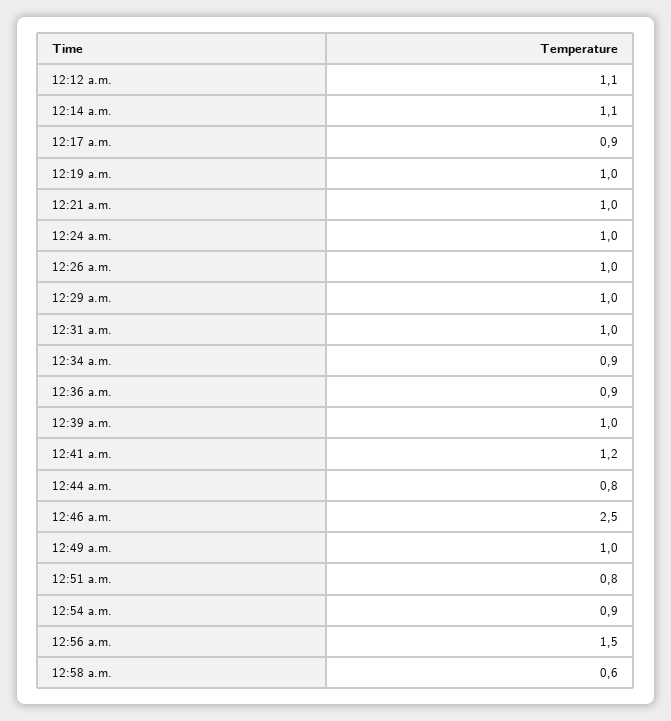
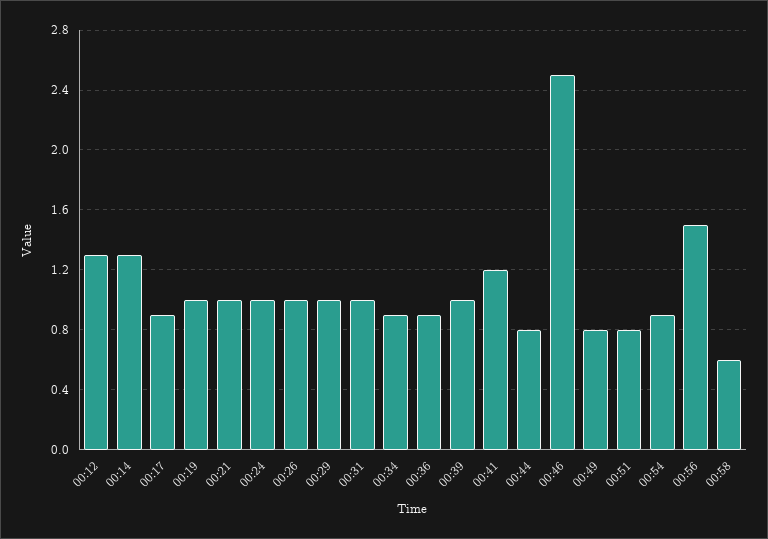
12:12 a.m.: 1.1 -> 1.3
12:14 a.m.: 1.1 -> 1.3
12:49 a.m.: 1 -> 0.8

